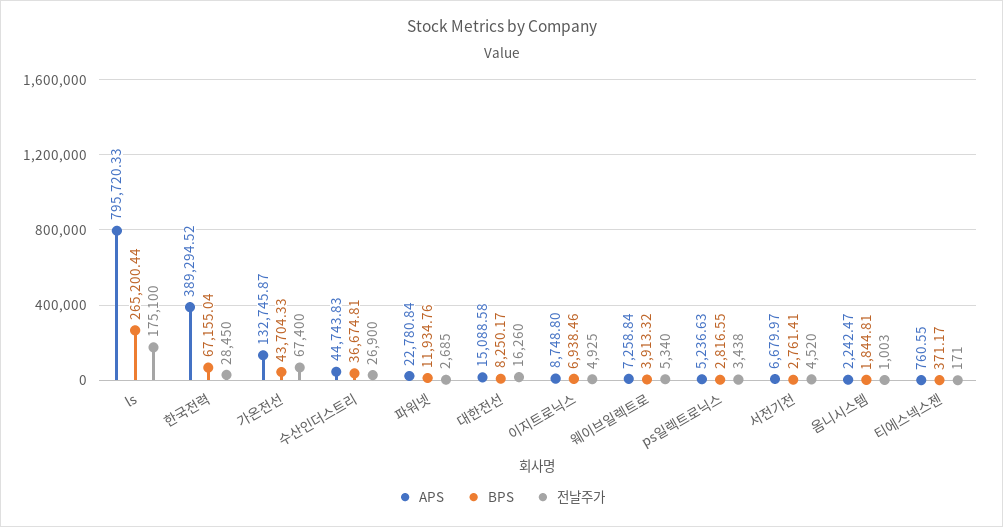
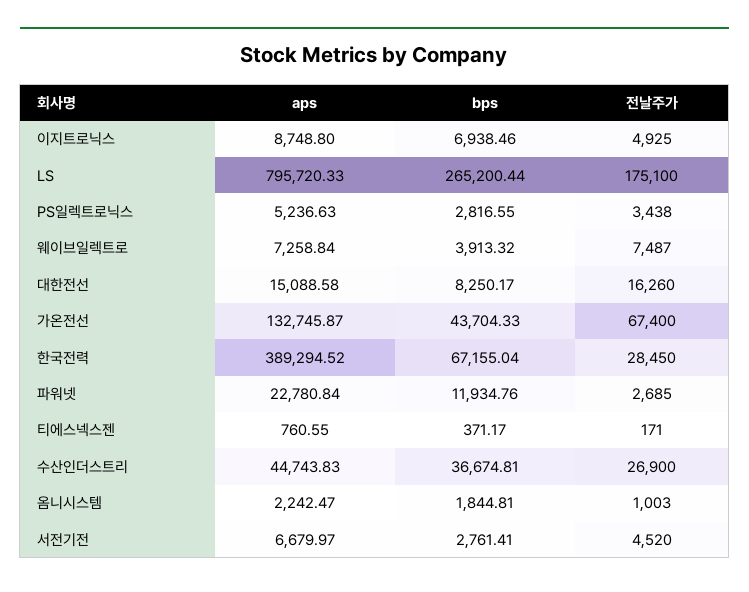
전날주가, 웨이브일렉트로: 5340 -> 7487

